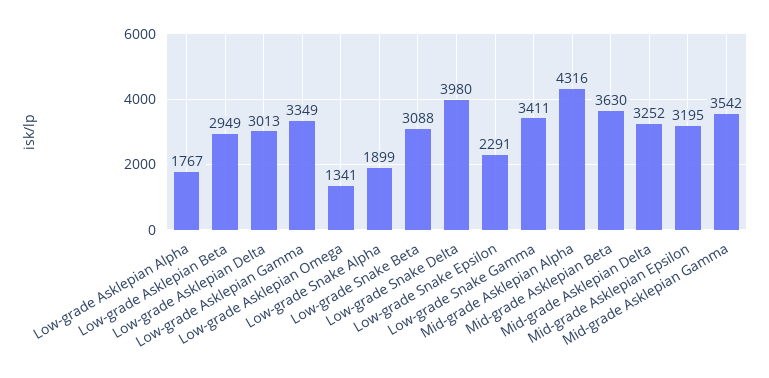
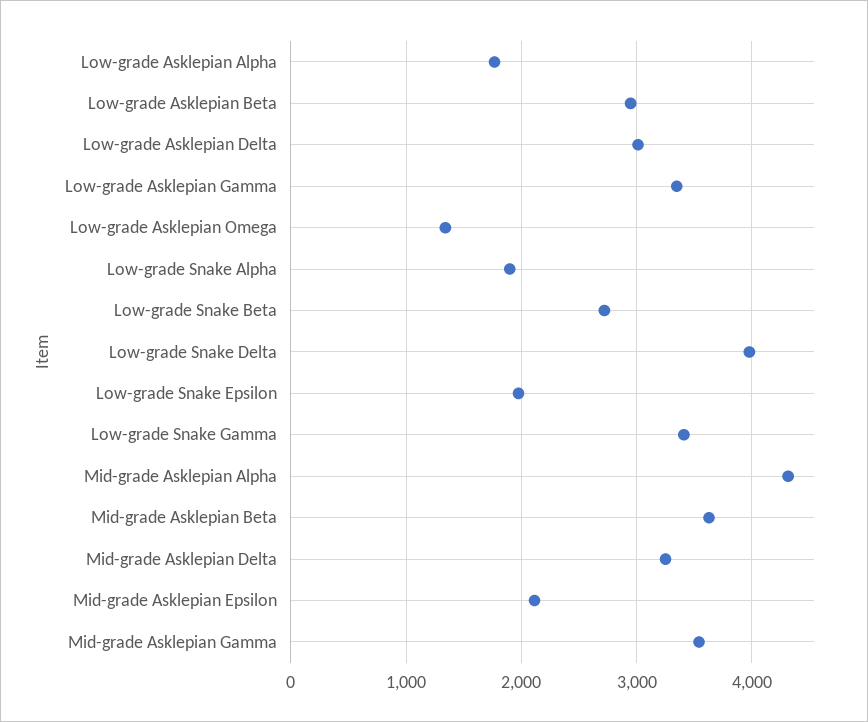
Low-grade Snake Beta: 3088 -> 2700
Low-grade Snake Epsilon: 2291 -> 2000
Mid-grade Asklepian Epsilon: 3195 -> 2100

